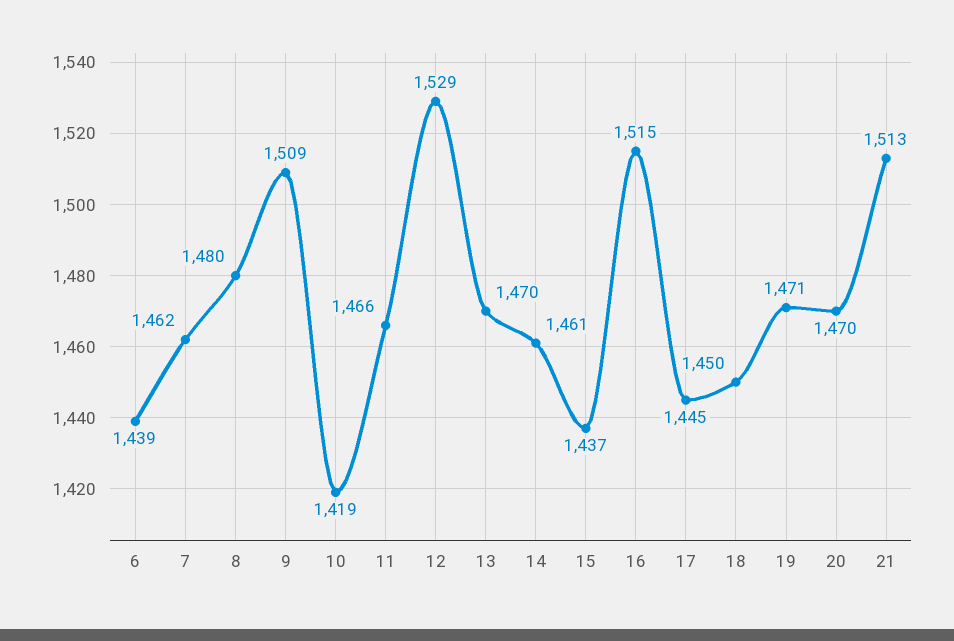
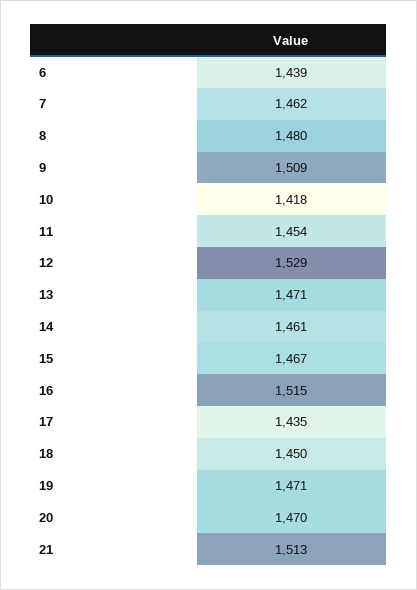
10: 1419 -> 1418
11: 1466 -> 1454
13: 1470 -> 1471
15: 1437 -> 1467
17: 1445 -> 1435

